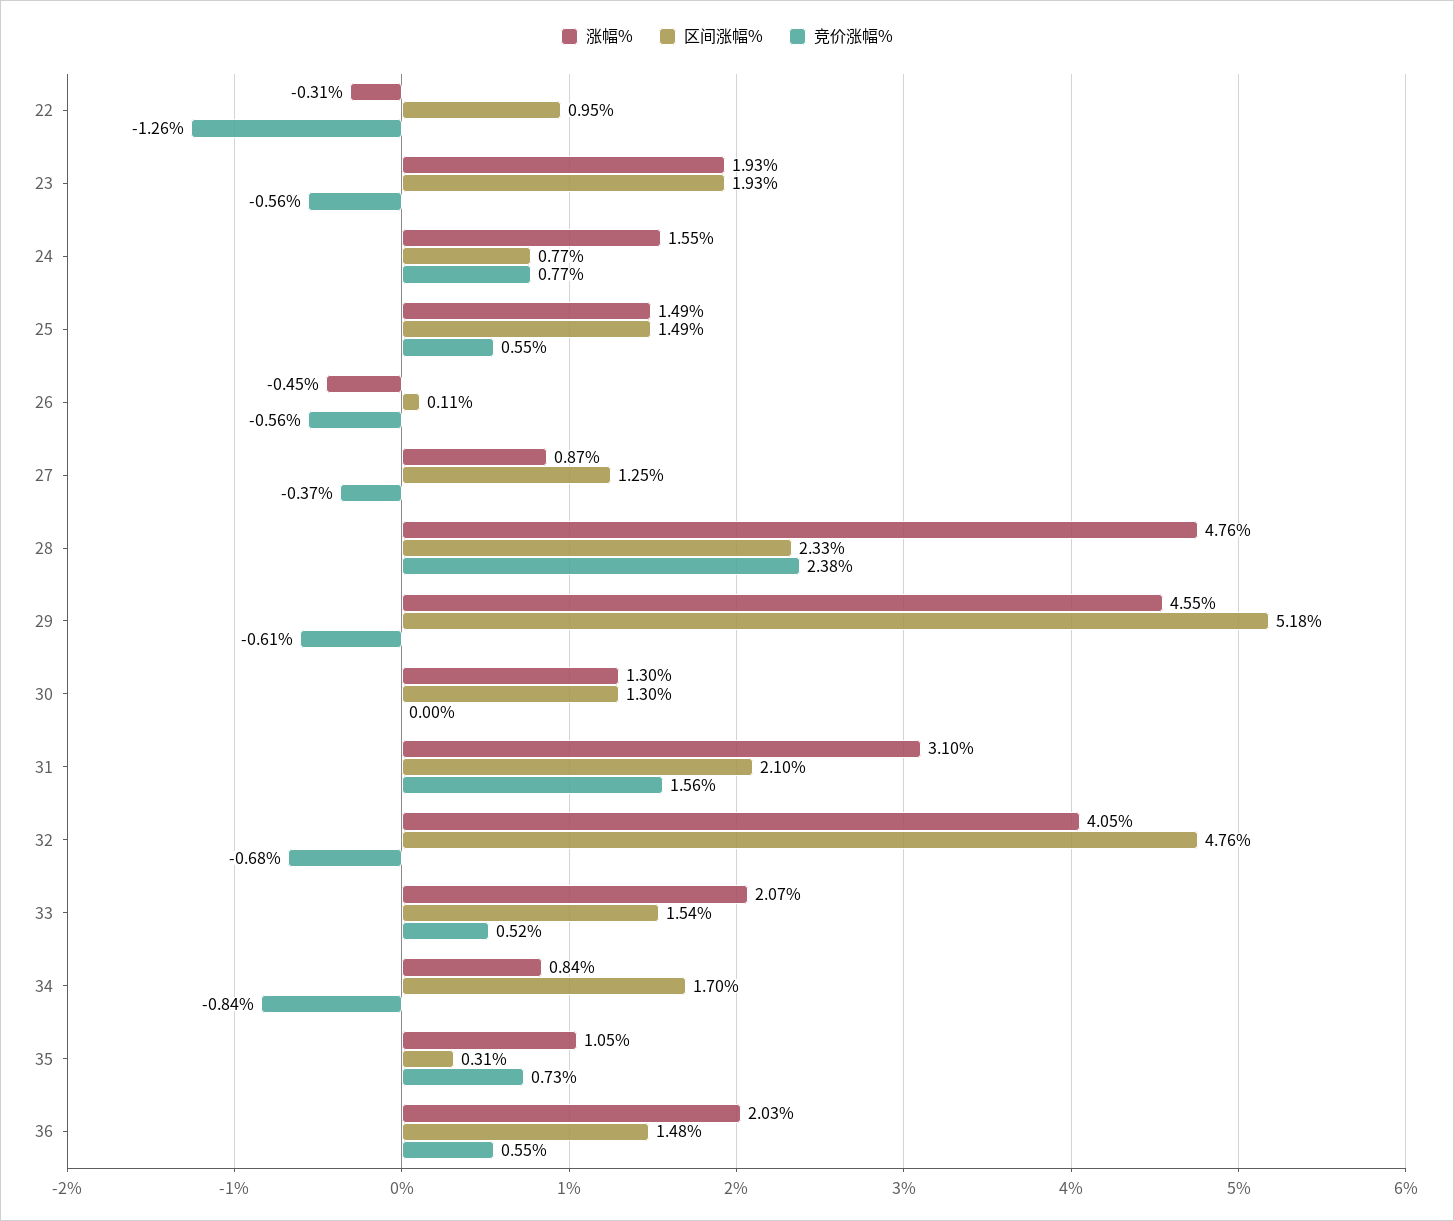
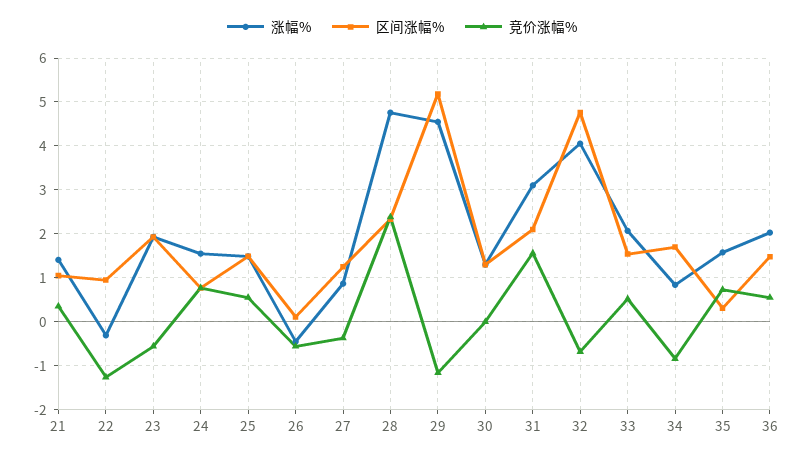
竞价涨幅%, 29: -0.61 -> -1.2
涨幅%, 35: 1.05 -> 1.6
涨幅%, 21: none -> 1.4
区间涨幅%, 21: none -> 1
竞价涨幅%, 21: none -> 0.4

